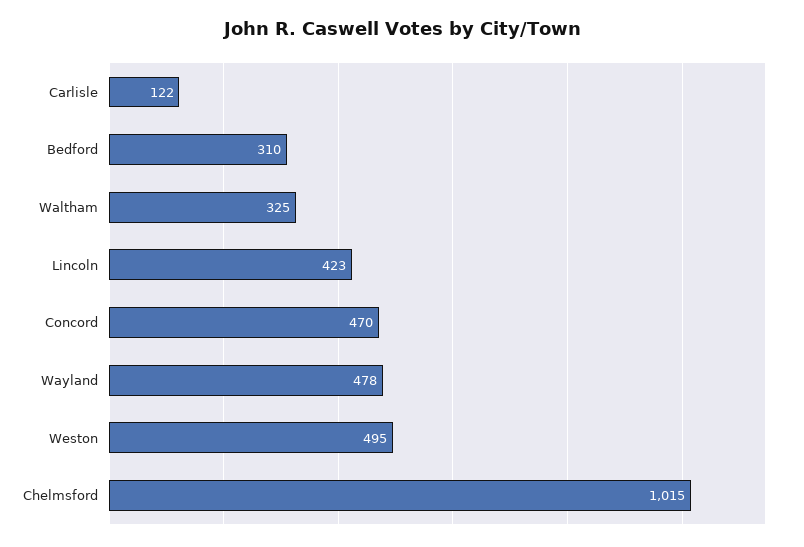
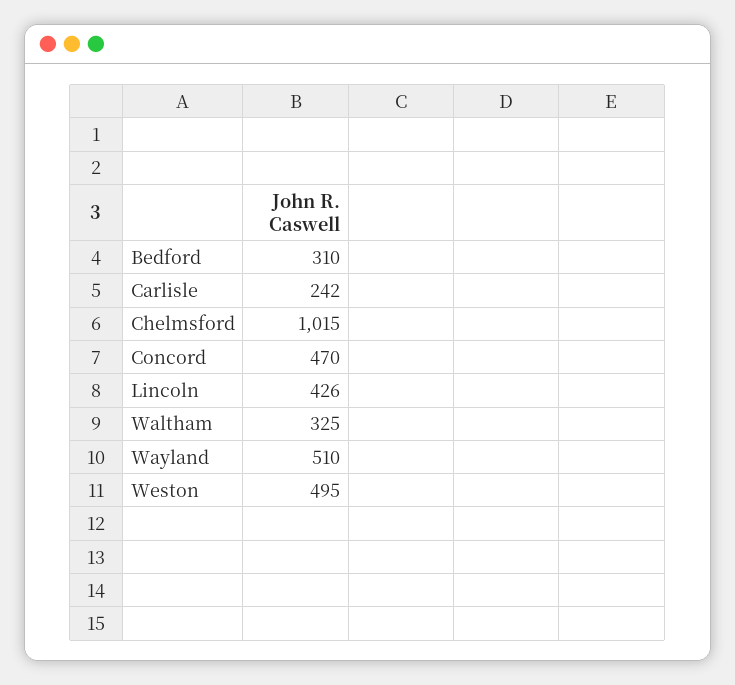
Carlisle: 122 -> 242
Lincoln: 423 -> 426
Wayland: 478 -> 510

